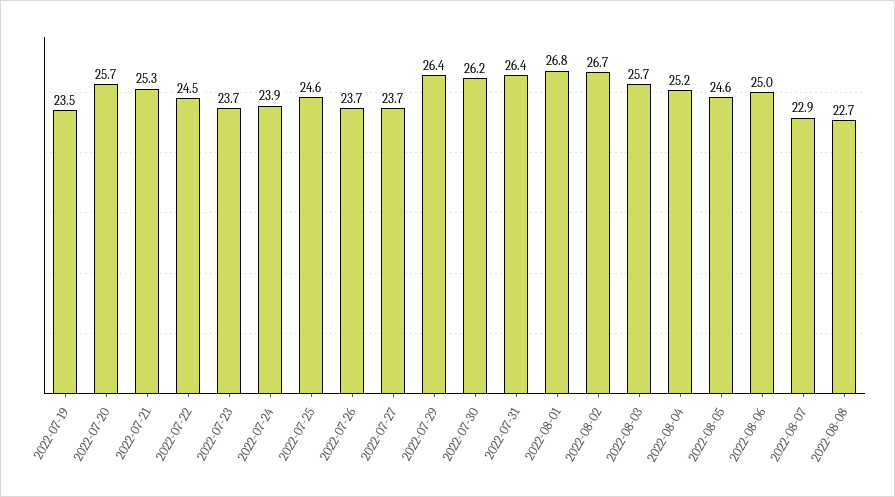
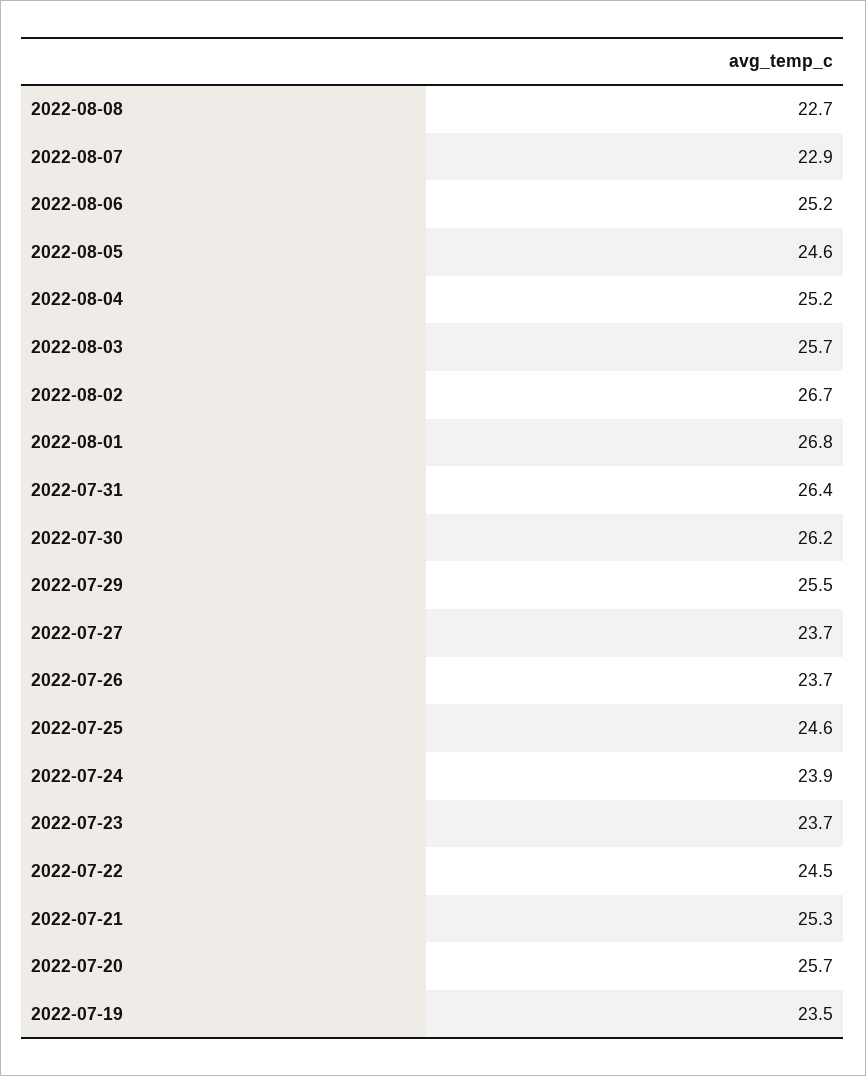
2022-07-29: 26.4 -> 25.5
2022-08-06: 25 -> 25.2

